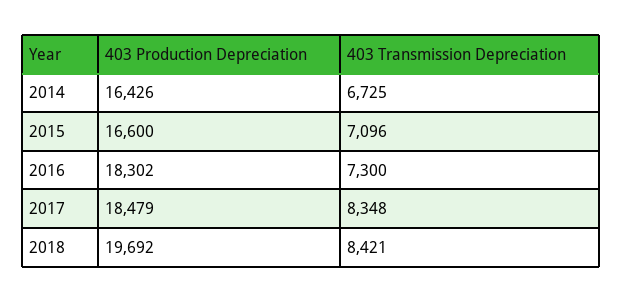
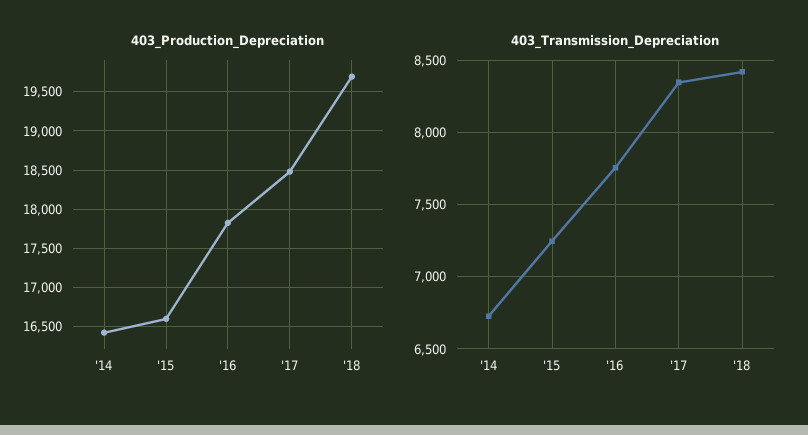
403 Transmission Depreciation, 2015: 7096 -> 7250
403 Production Depreciation, 2016: 18302 -> 17800
403 Transmission Depreciation, 2016: 7300 -> 7750

